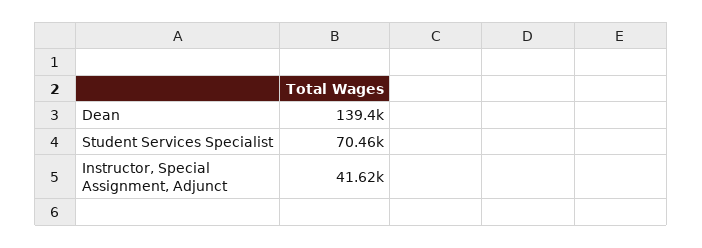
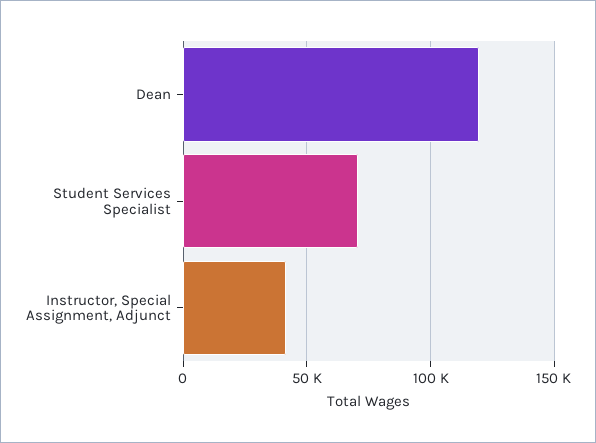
Dean: 139400 -> 120000

